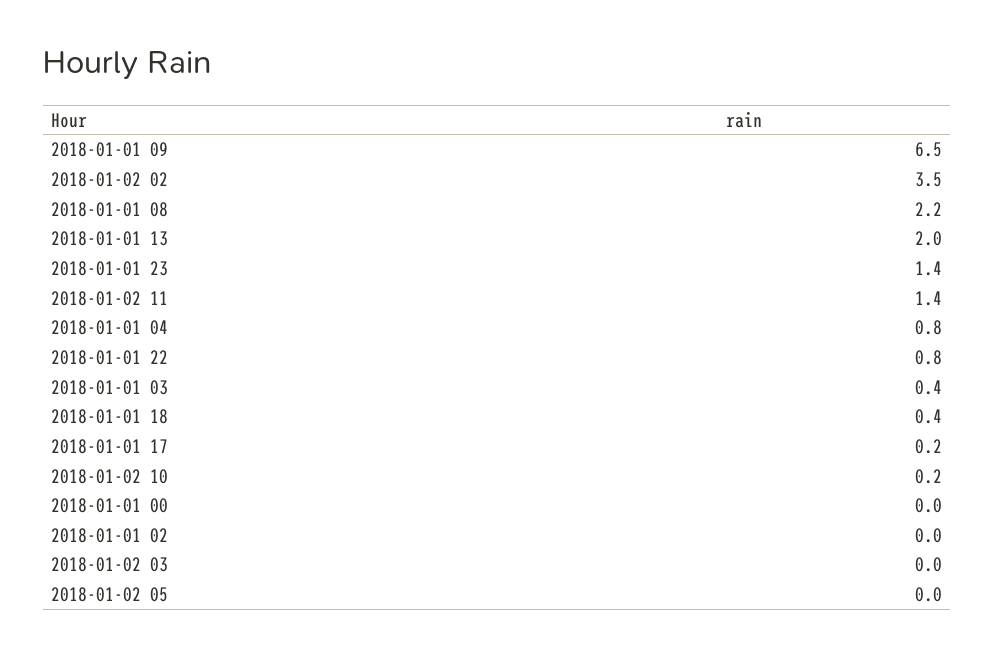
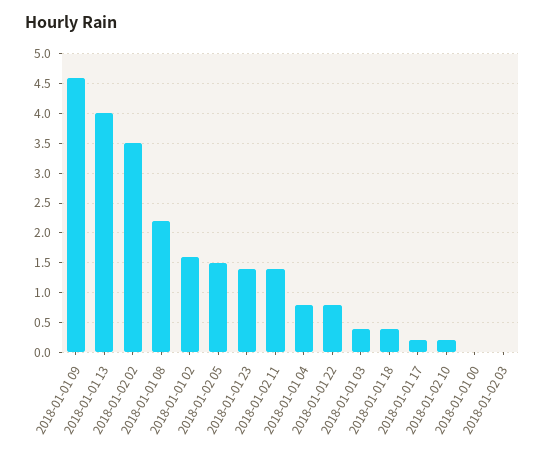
2018-01-01 09: 6.5 -> 4.5
2018-01-01 13: 2 -> 4
2018-01-01 02: 0 -> 1.5
2018-01-02 05: 0 -> 1.5

